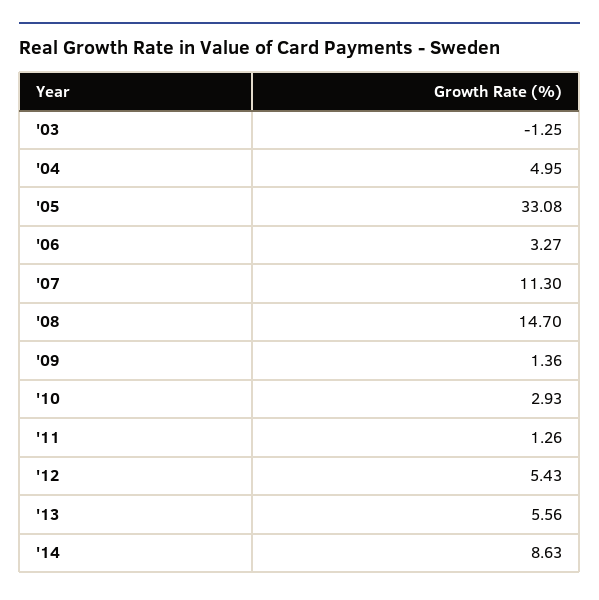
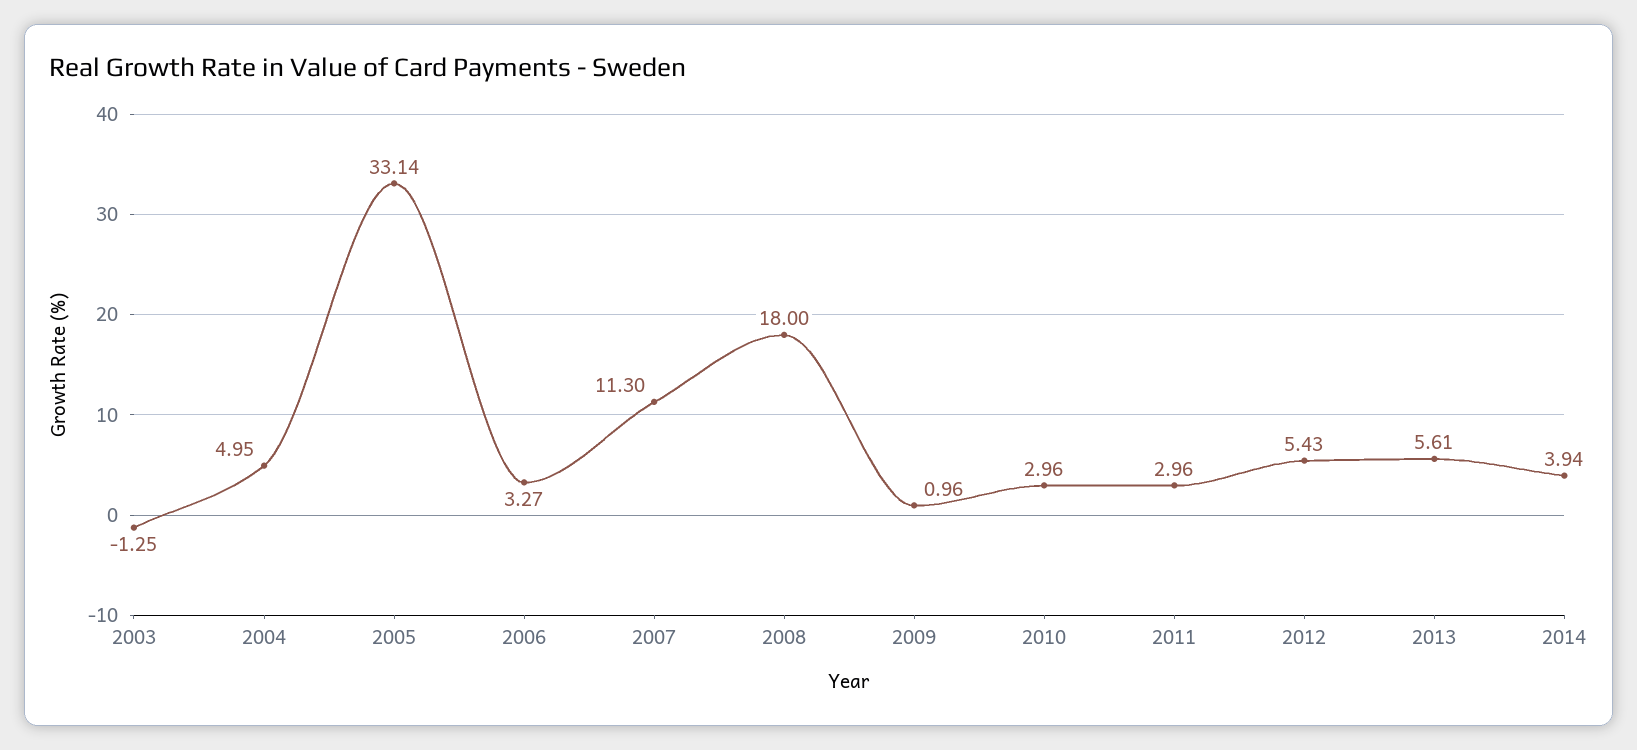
'05: 33.08 -> 33.14
'08: 14.7 -> 18
'09: 1.36 -> 0.96
'10: 2.93 -> 2.96
'11: 1.26 -> 2.96
'13: 5.56 -> 5.61
'14: 8.63 -> 3.94

